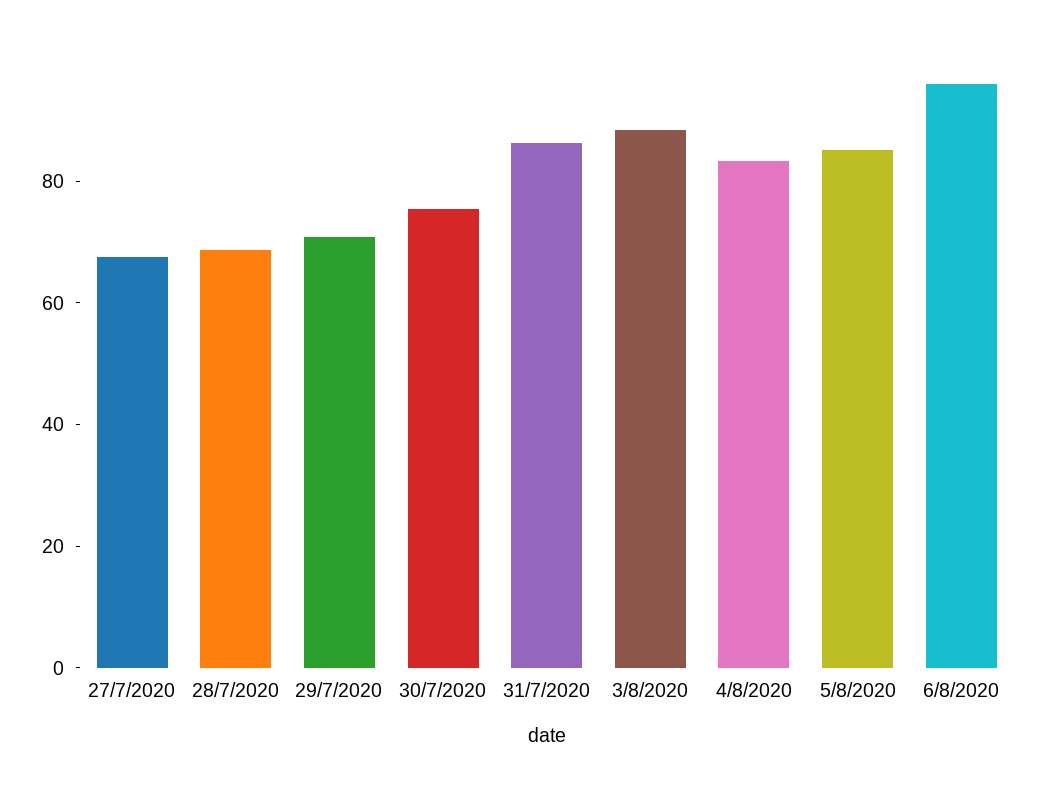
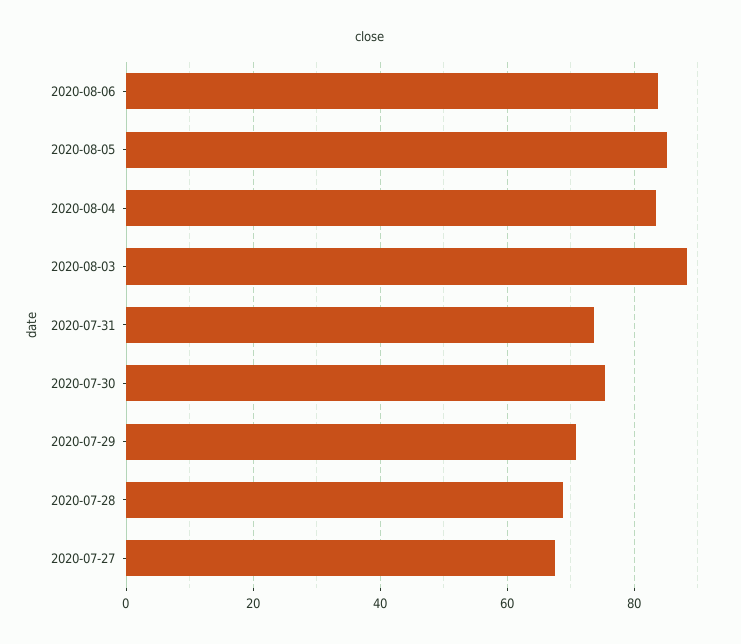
31/7/2020: 85 -> 74
6/8/2020: 95 -> 84

